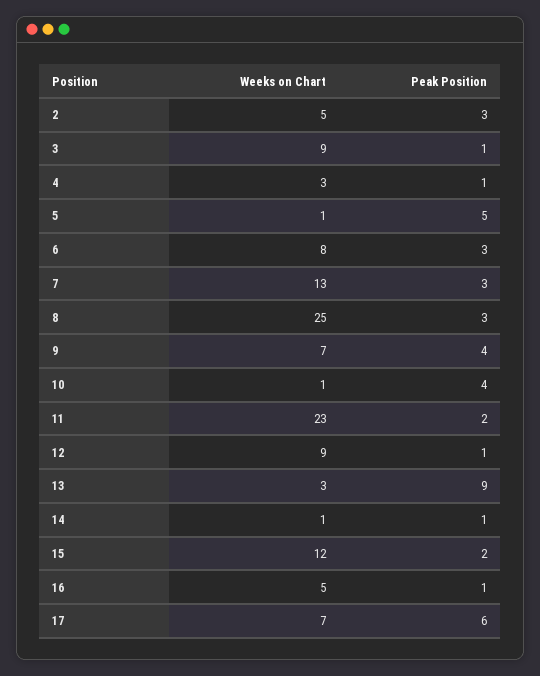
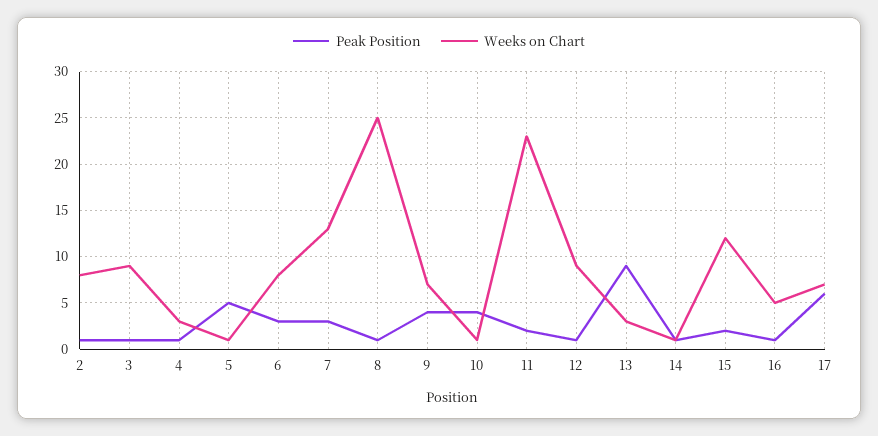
Weeks on Chart, 2: 5 -> 8
Peak Position, 2: 3 -> 1
Peak Position, 8: 3 -> 1

